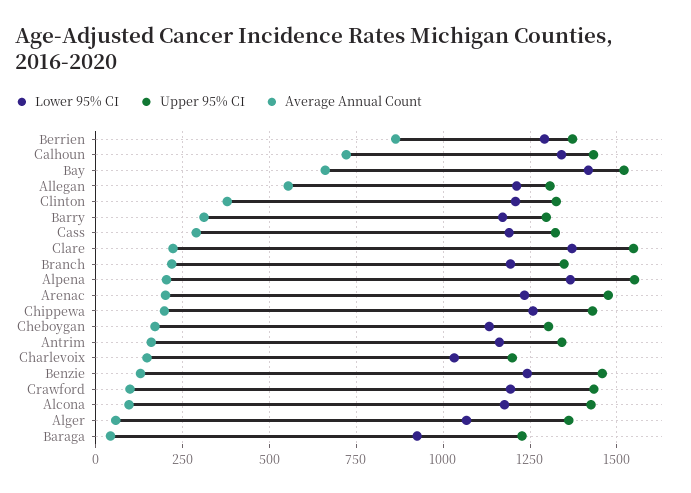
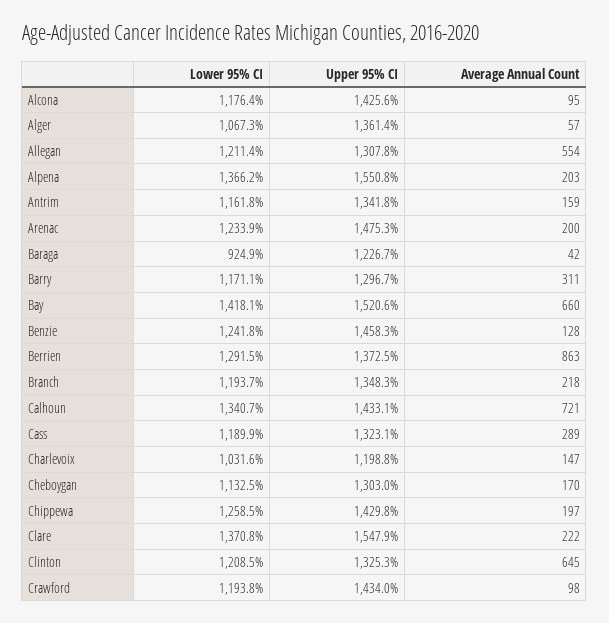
Average Annual Count, Clinton: 375 -> 645

